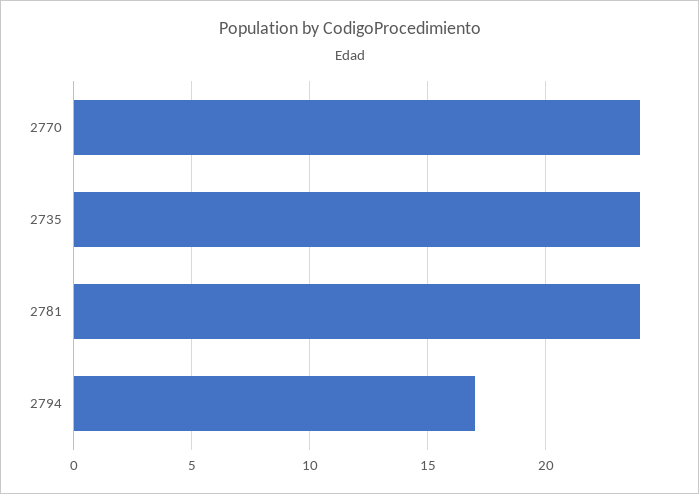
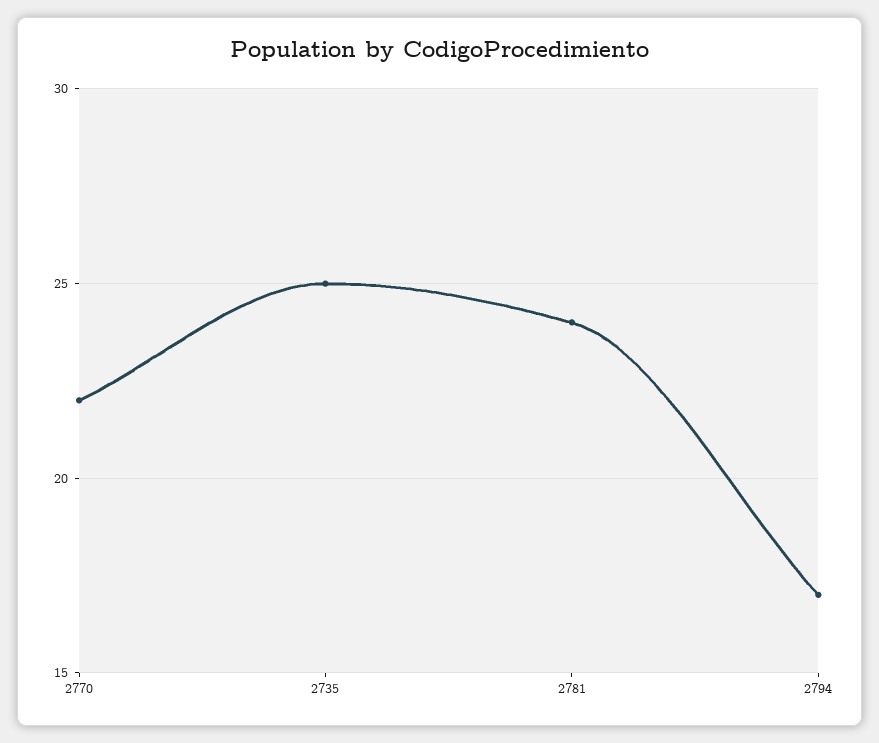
2770: 24 -> 22
2735: 24 -> 25

